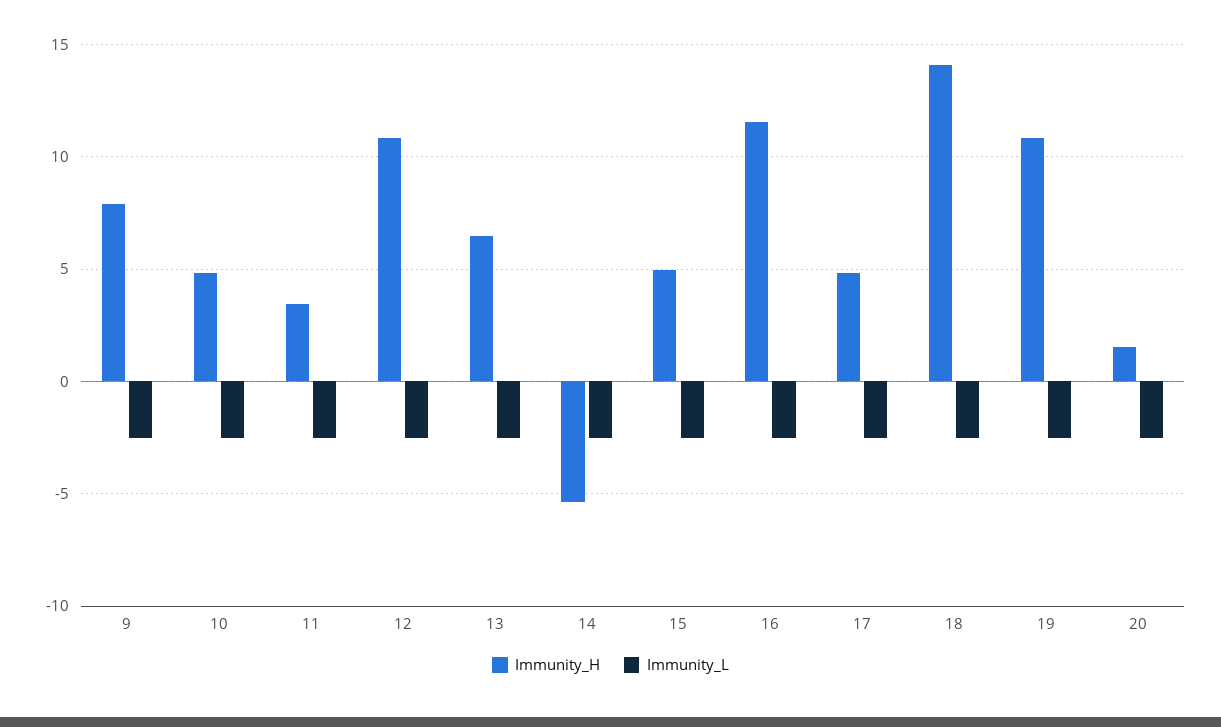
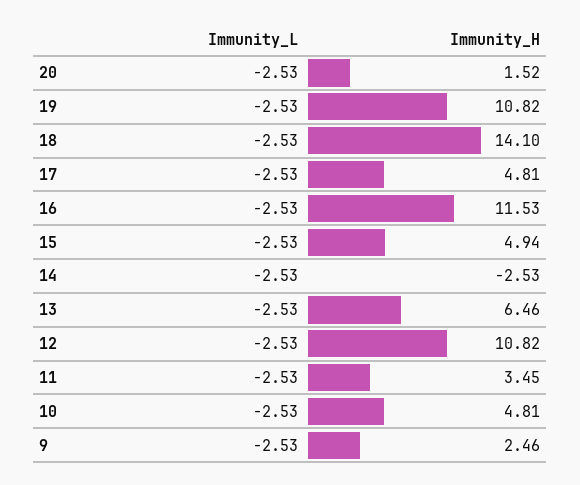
Immunity_H, 9: 8 -> 2.46
Immunity_H, 14: -5.5 -> -2.53

